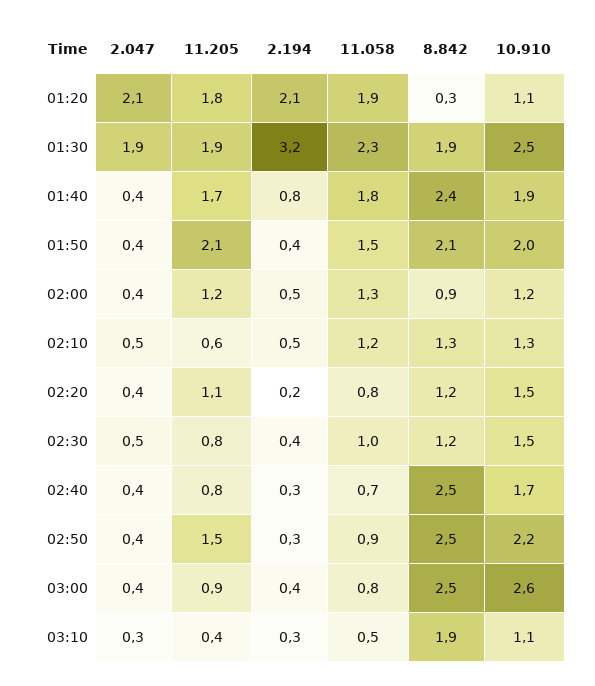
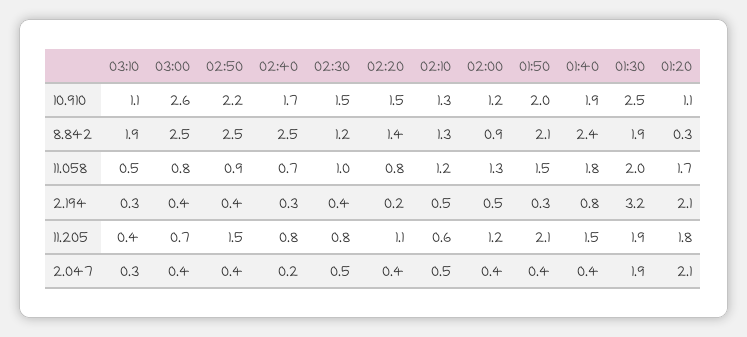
11.058, 01:20: 1.9 -> 1.7
11.058, 01:30: 2.3 -> 2
11.205, 01:40: 1.7 -> 1.5
2.194, 01:50: 0.4 -> 0.3
8.842, 02:20: 1.2 -> 1.4
2.047, 02:40: 0.4 -> 0.2
2.194, 02:50: 0.3 -> 0.4
11.205, 03:00: 0.9 -> 0.7

